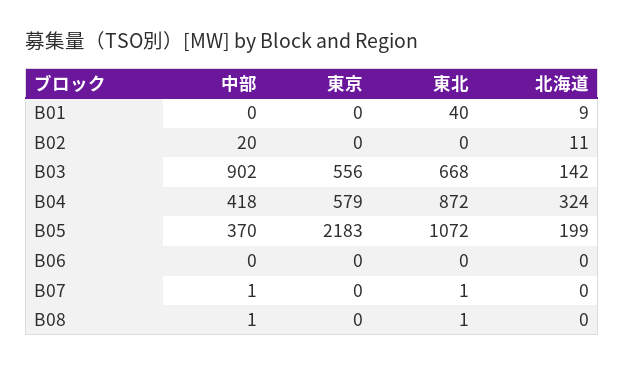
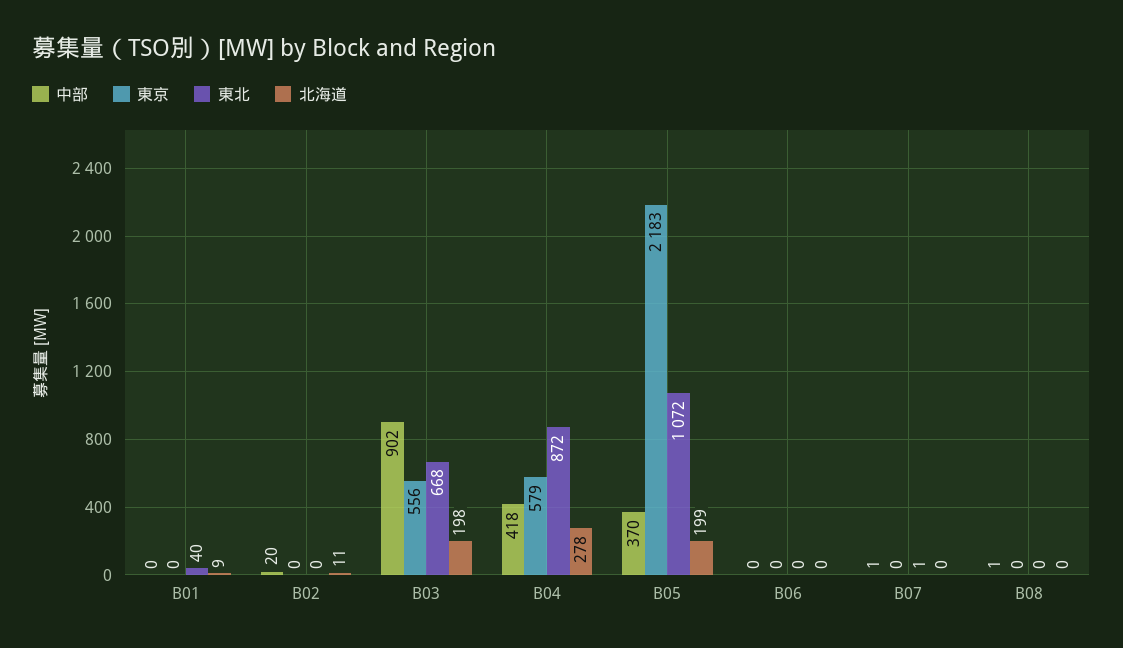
北海道, B03: 142 -> 198
北海道, B04: 324 -> 278
東北, B08: 1 -> 0

